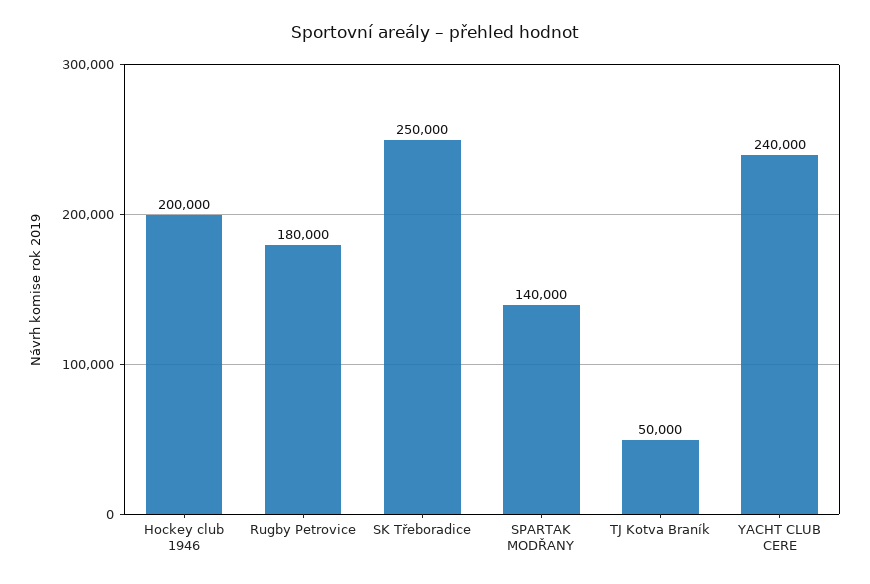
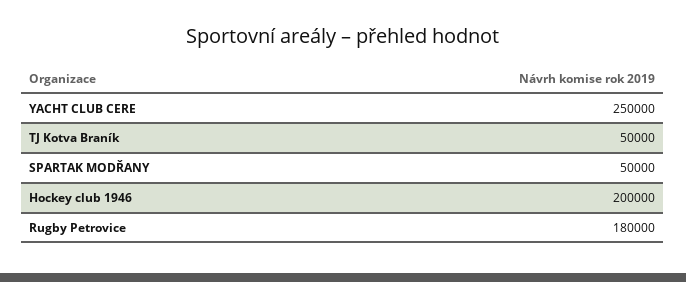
SK Třeboradice: 250000 -> none
SPARTAK MODŘANY: 140000 -> 50000
YACHT CLUB CERE: 240000 -> 250000

